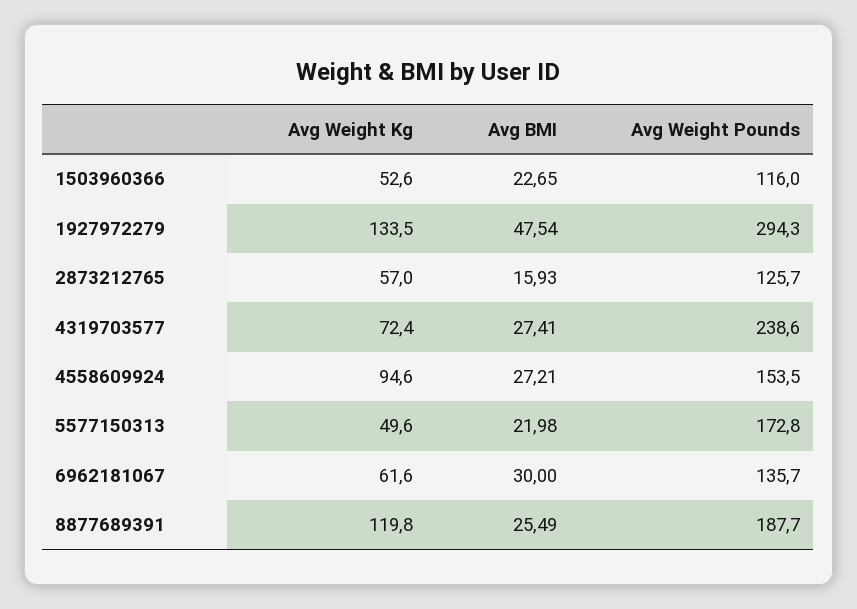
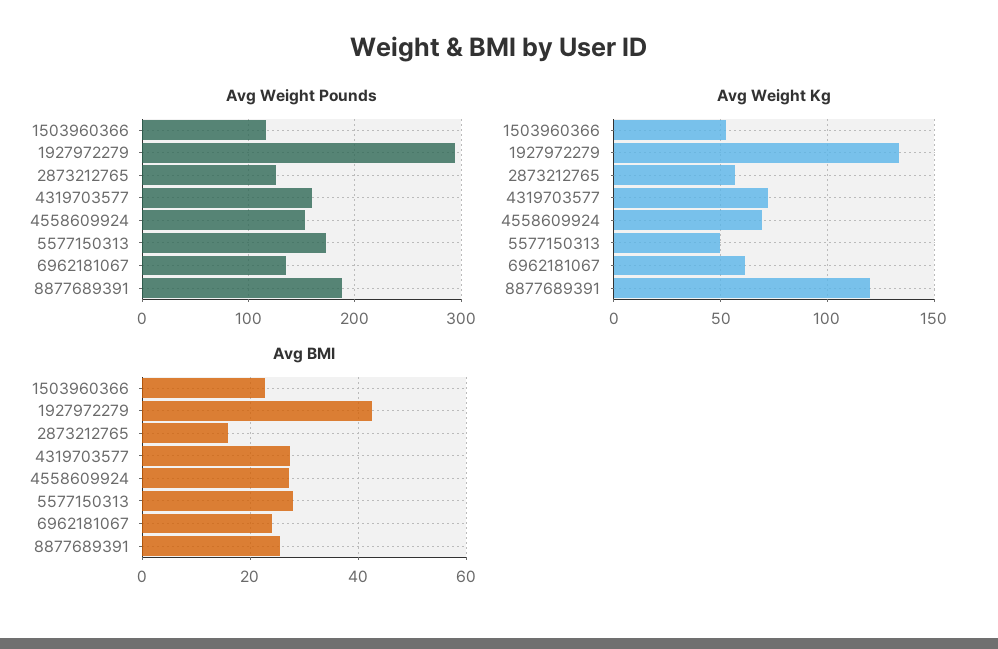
Avg BMI, 1927972279: 47.54 -> 42
Avg Weight Pounds, 4319703577: 238.6 -> 160
Avg Weight Kg, 4558609924: 94.6 -> 70
Avg BMI, 5577150313: 21.98 -> 28
Avg BMI, 6962181067: 30 -> 24

